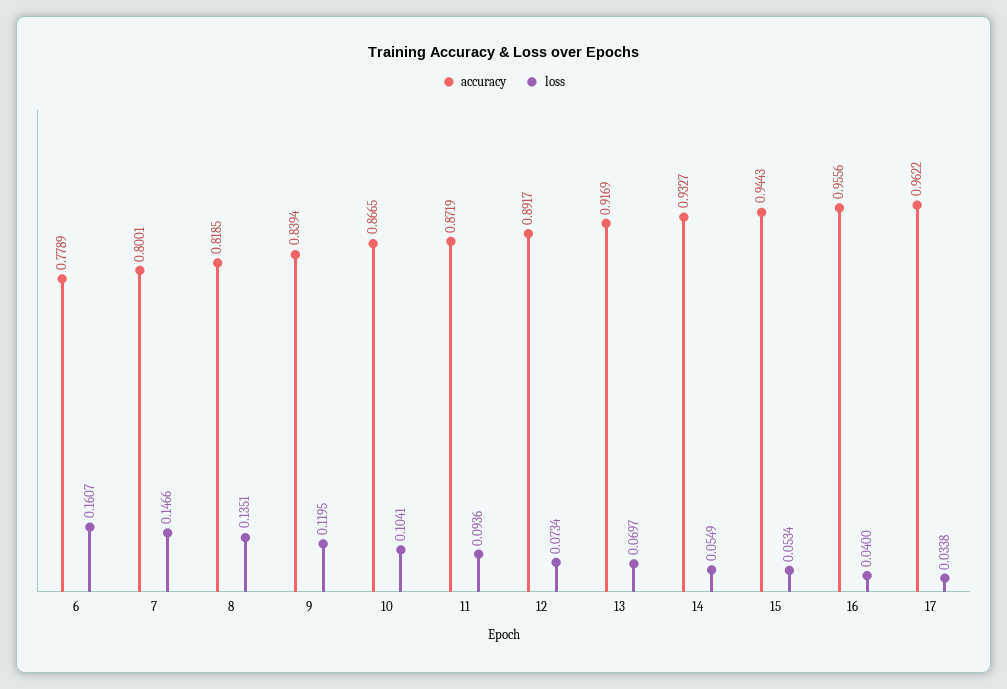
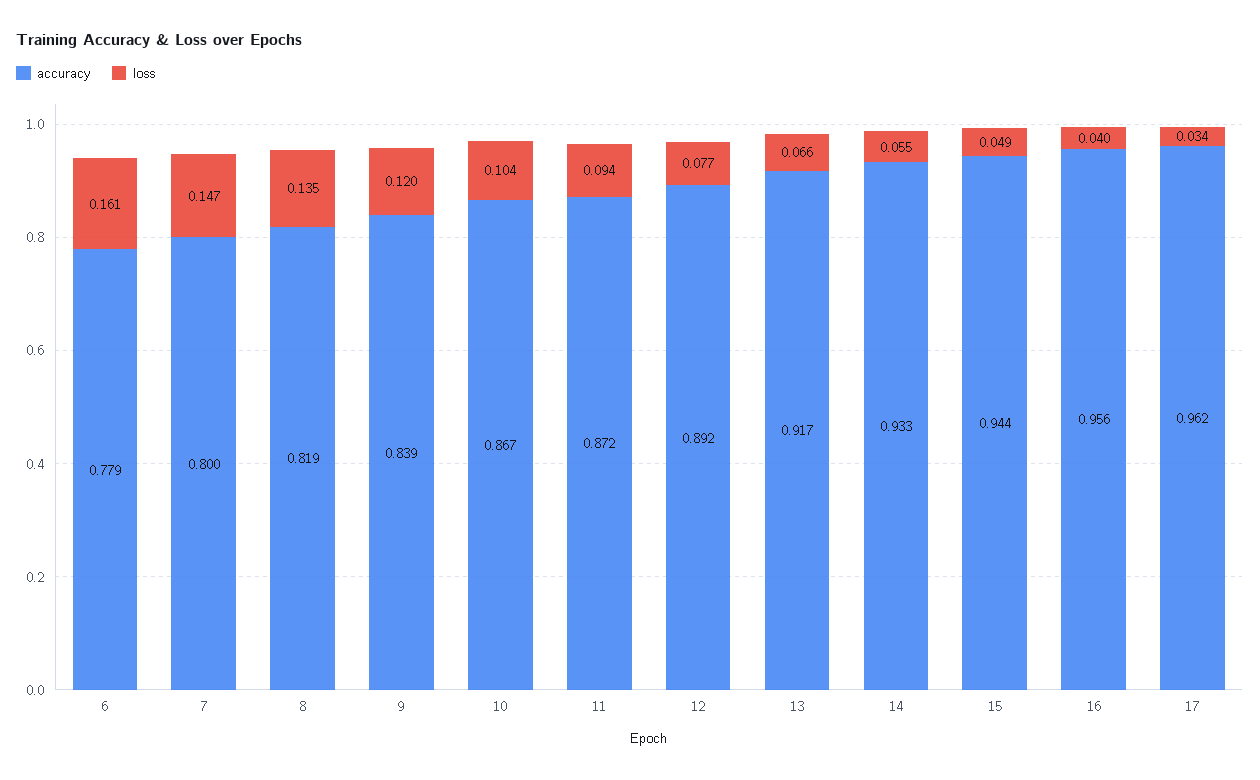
loss, 12: 0.0734 -> 0.077
loss, 13: 0.0697 -> 0.066
loss, 15: 0.0534 -> 0.049

